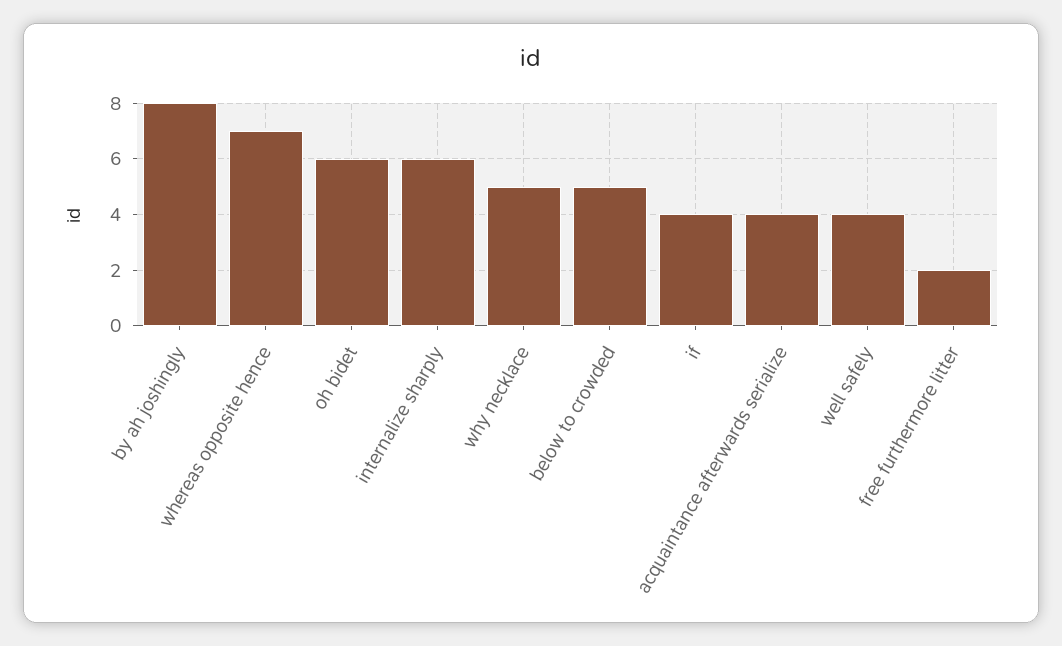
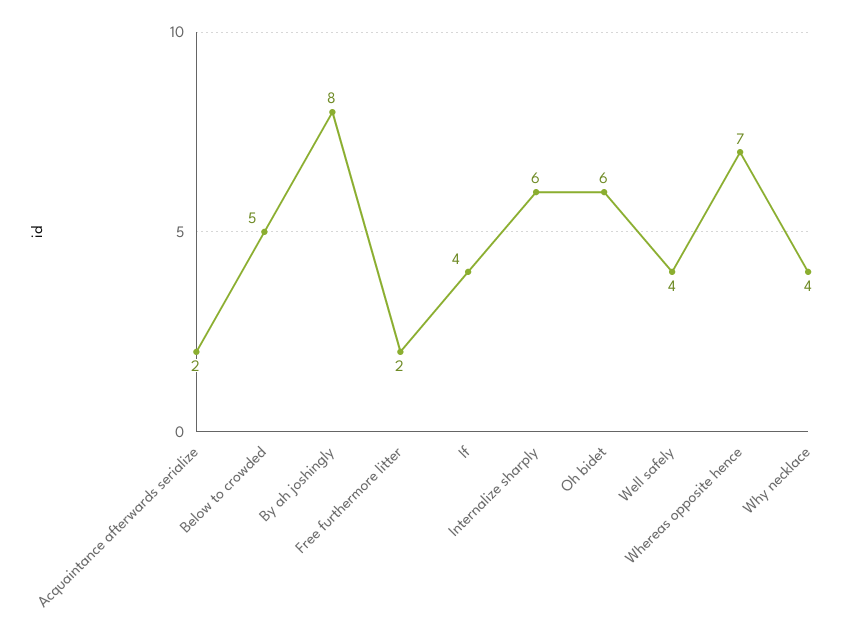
why necklace: 5 -> 4
acquaintance afterwards serialize: 4 -> 2

